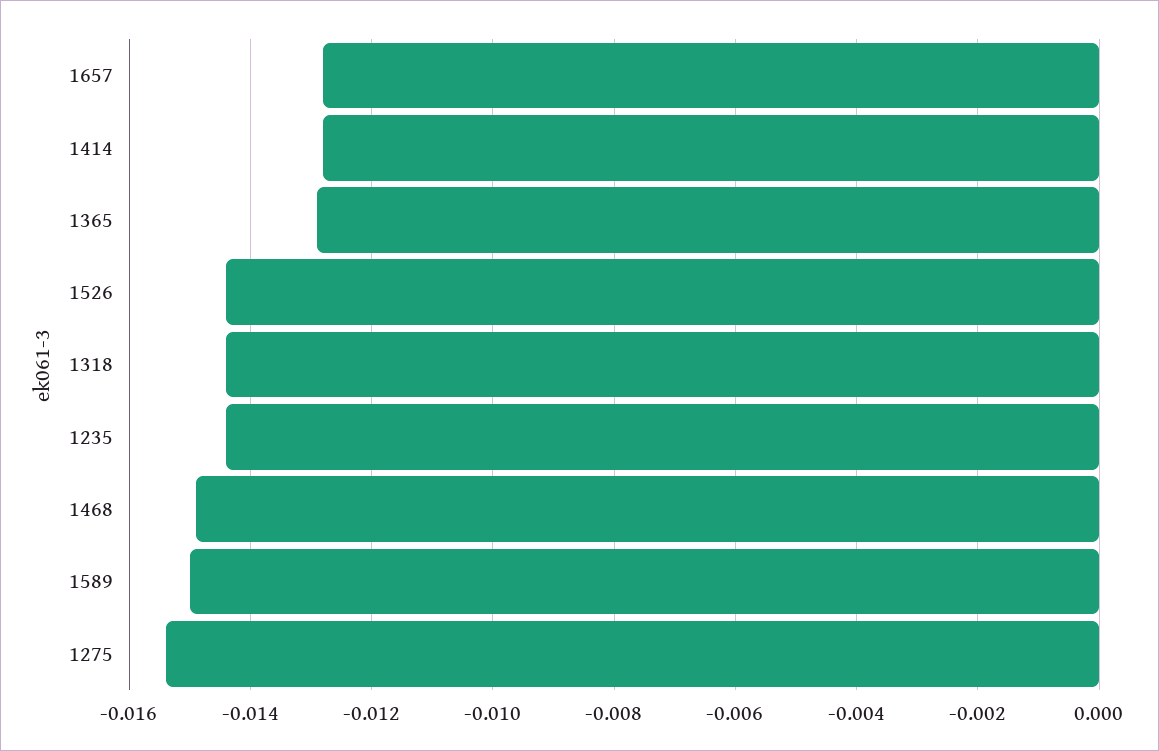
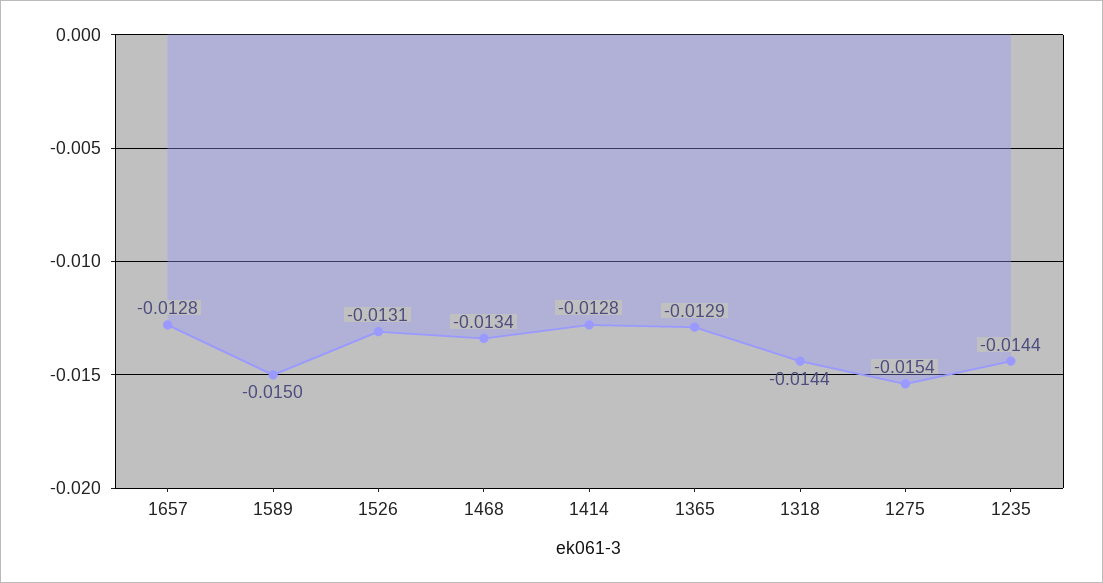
1526: -0.0145 -> -0.0131
1468: -0.015 -> -0.0134

